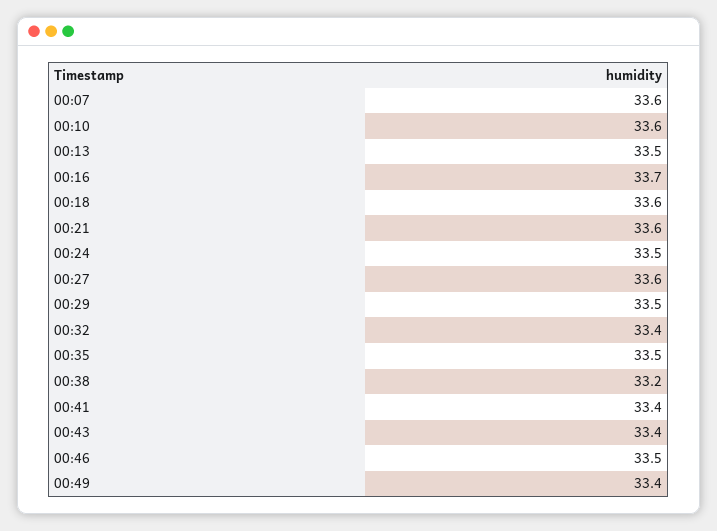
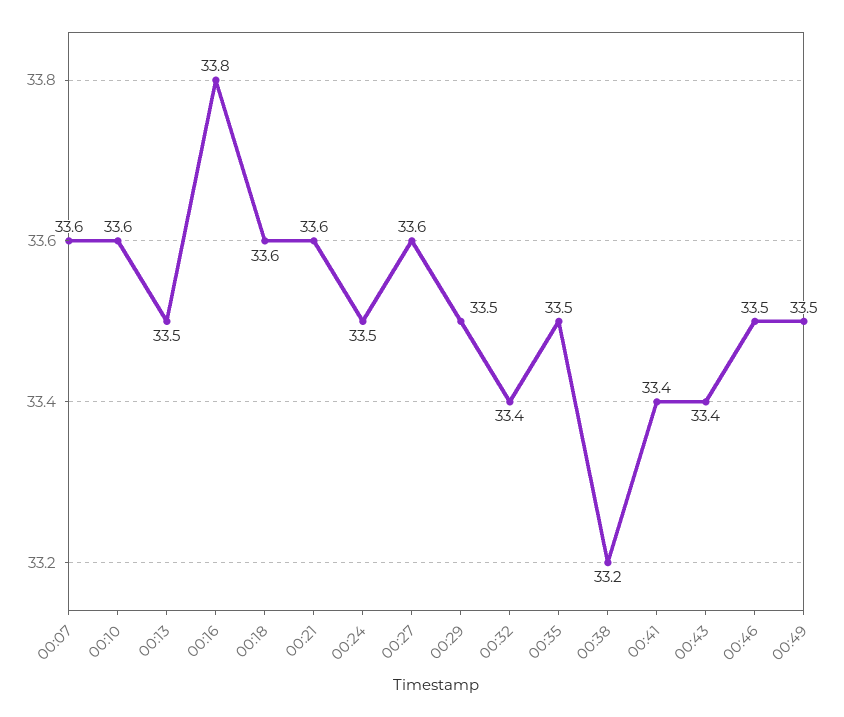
00:16: 33.7 -> 33.8
00:49: 33.4 -> 33.5

